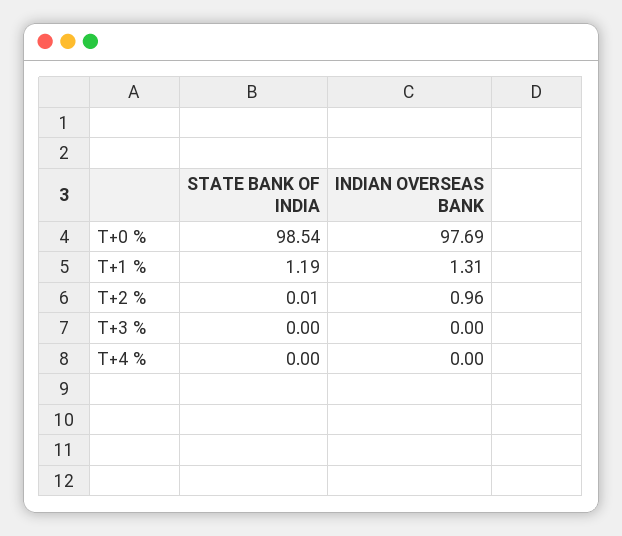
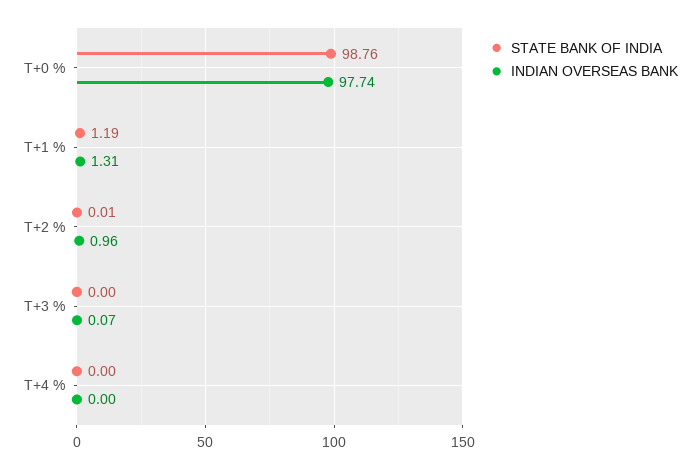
STATE BANK OF INDIA, T+0 %: 98.54 -> 98.76
INDIAN OVERSEAS BANK, T+0 %: 97.69 -> 97.74
INDIAN OVERSEAS BANK, T+3 %: 0 -> 0.07

